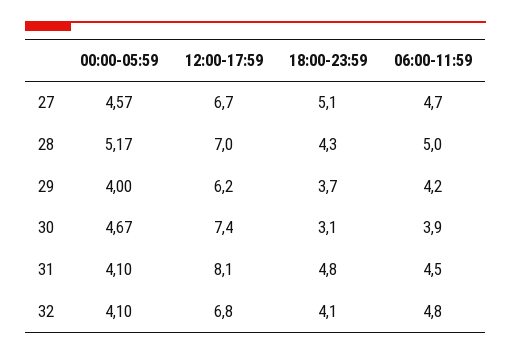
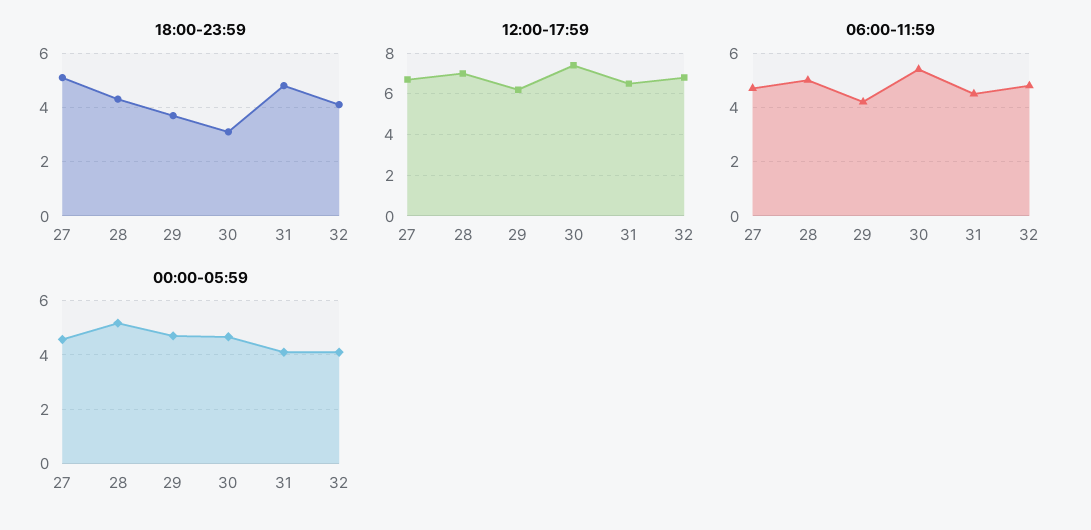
00:00-05:59, 29: 4 -> 4.75
06:00-11:59, 30: 3.9 -> 5.5
12:00-17:59, 31: 8.1 -> 6.5

